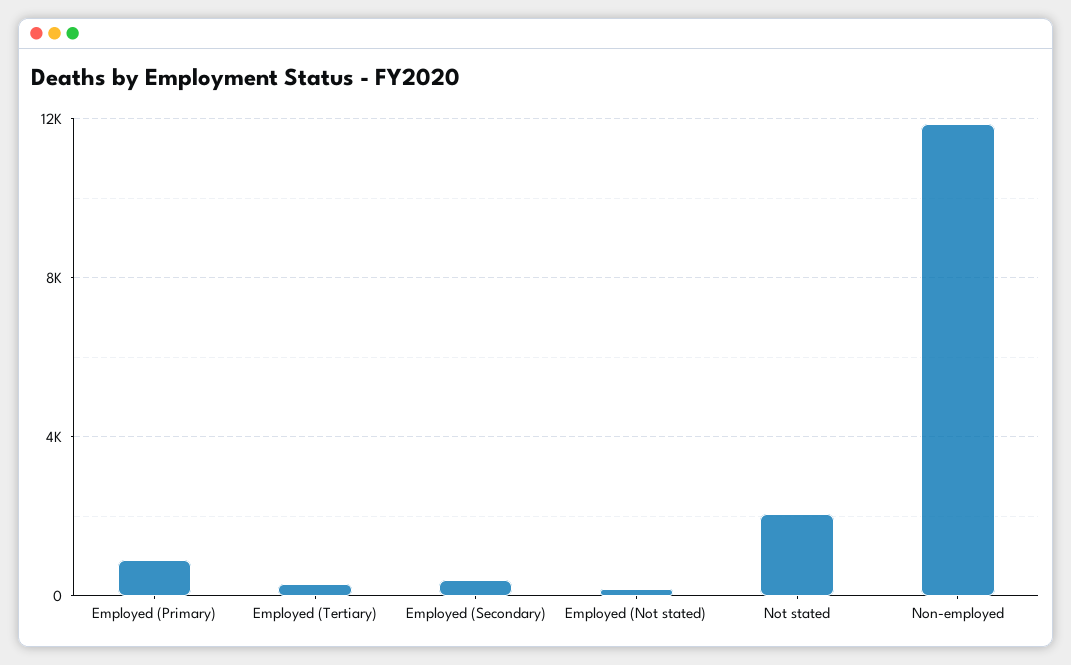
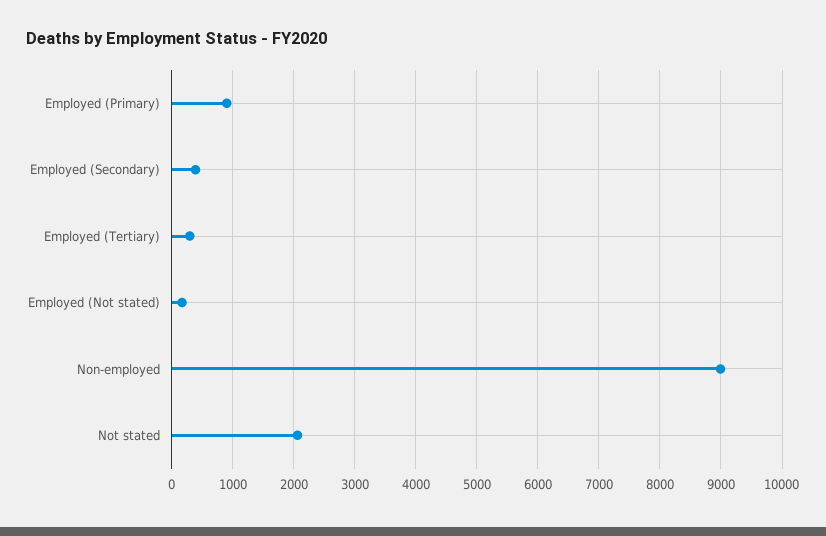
Non-employed: 12000 -> 9000

